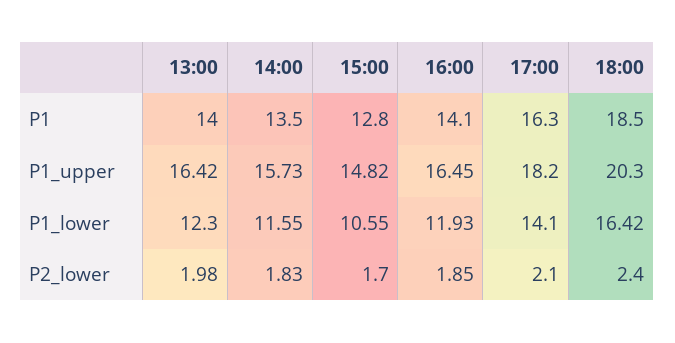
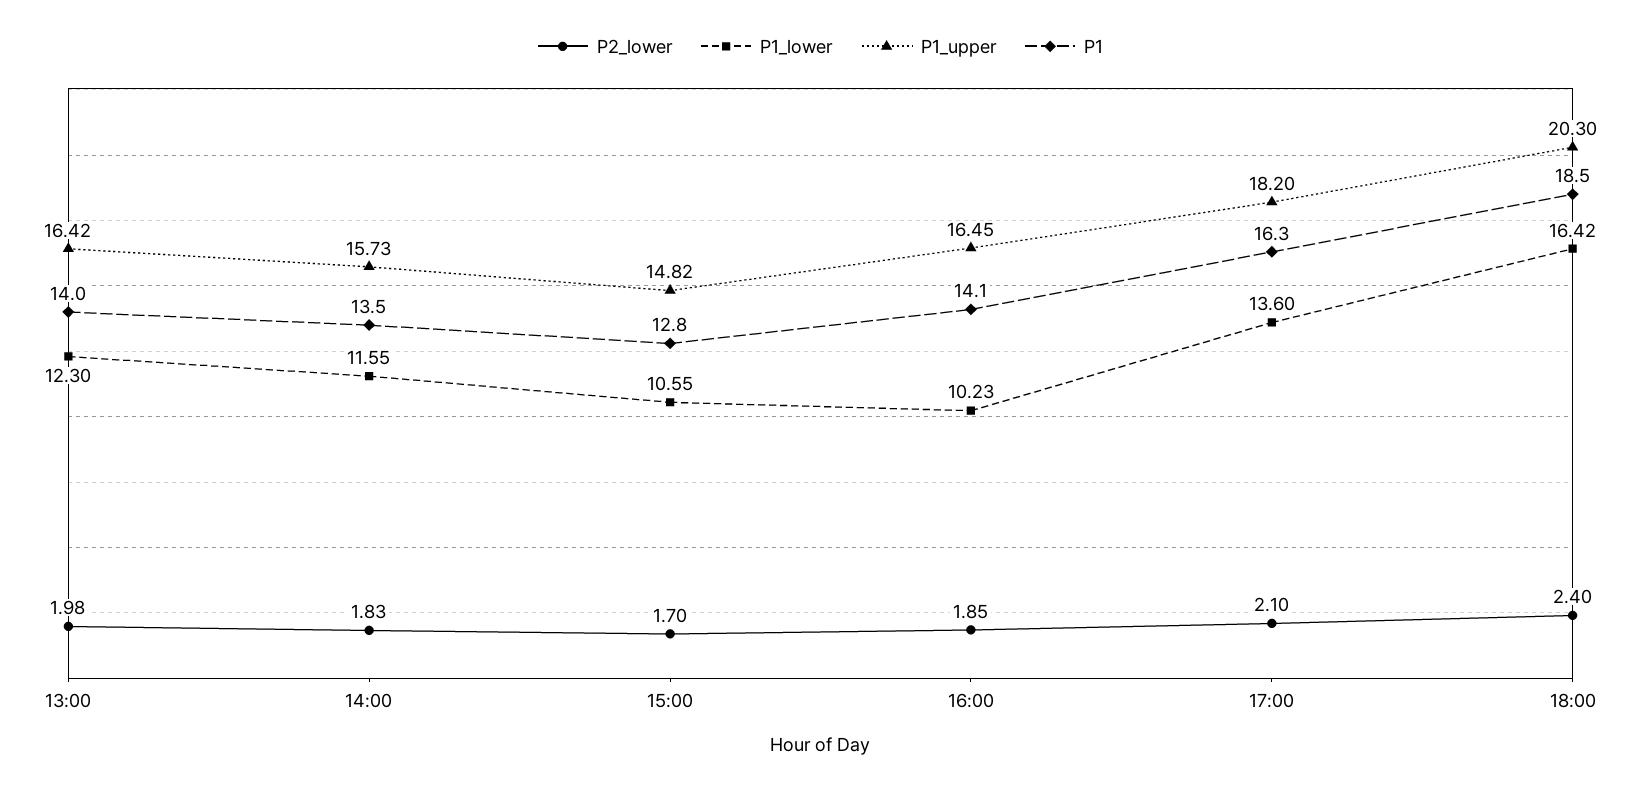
P1_lower, 16:00: 11.93 -> 10.23
P1_lower, 17:00: 14.1 -> 13.6

